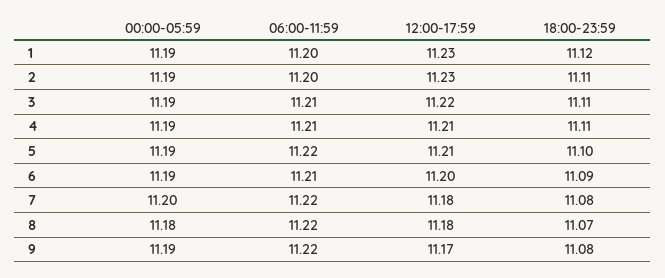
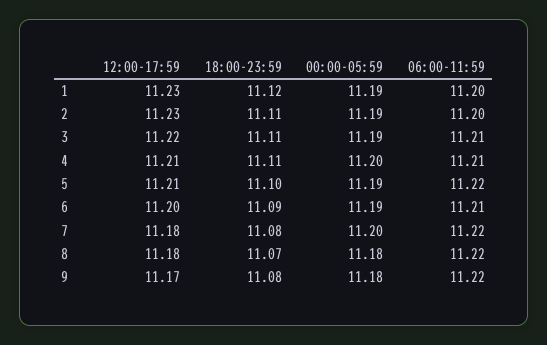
00:00-05:59, 4: 11.19 -> 11.2
00:00-05:59, 9: 11.19 -> 11.18

